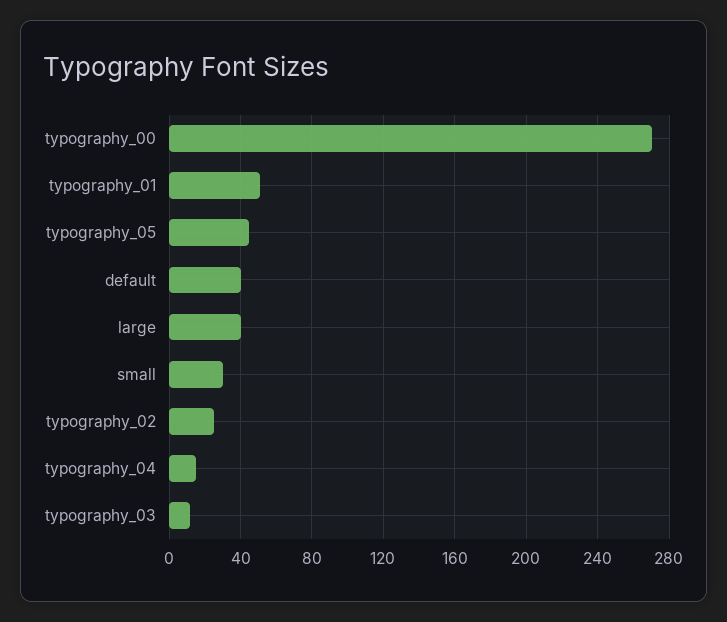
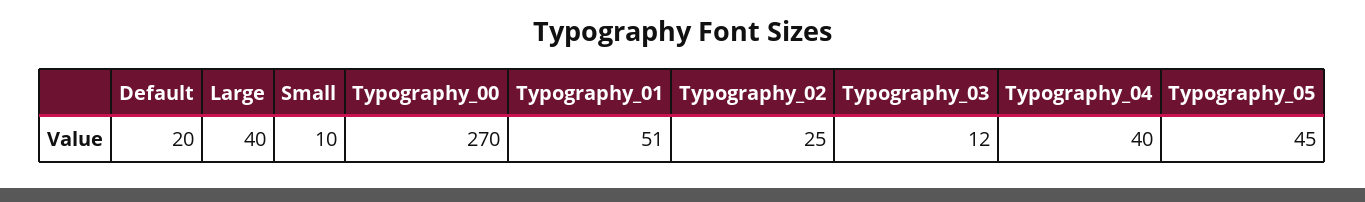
default: 40 -> 20
small: 30 -> 10
typography_04: 15 -> 40

